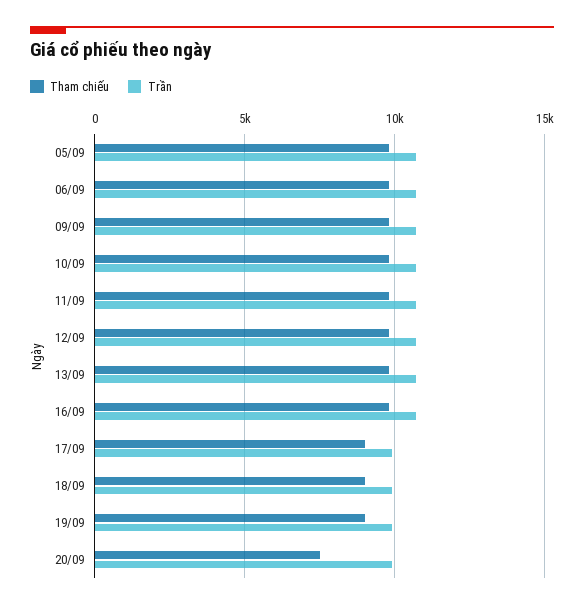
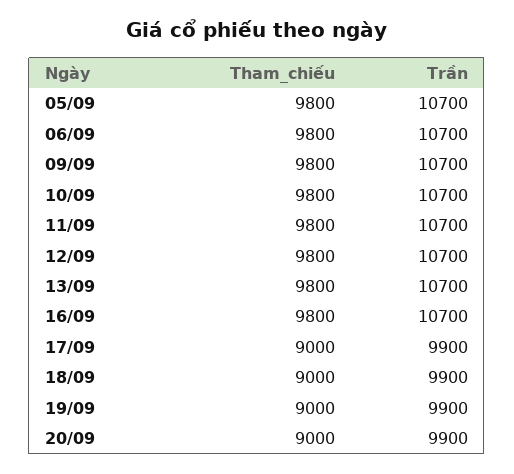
Tham chiếu, 20/09: 7500 -> 9000

